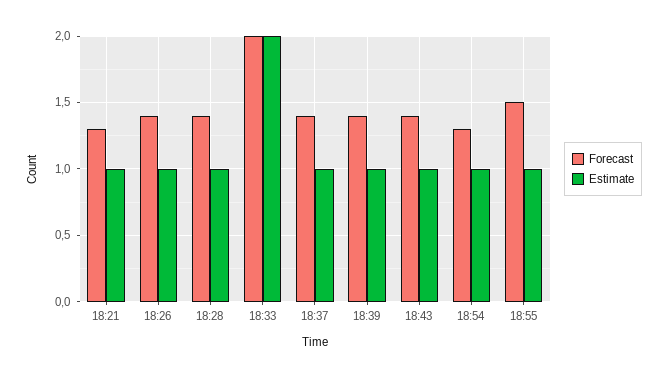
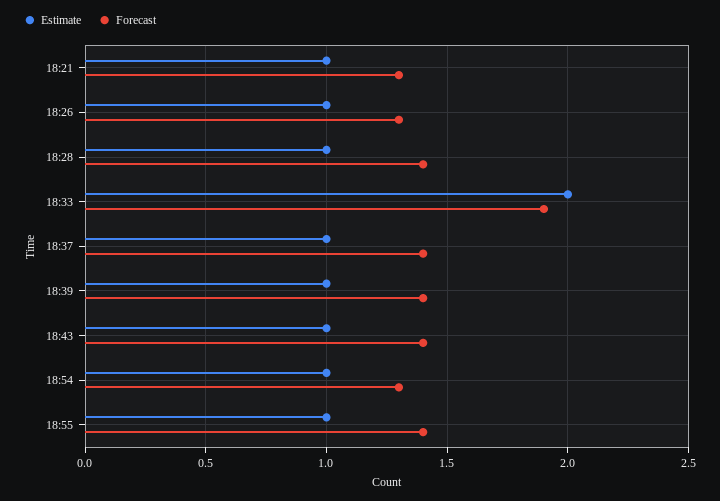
Forecast, 18:26: 1.4 -> 1.3
Forecast, 18:33: 2 -> 1.9
Forecast, 18:55: 1.5 -> 1.4

